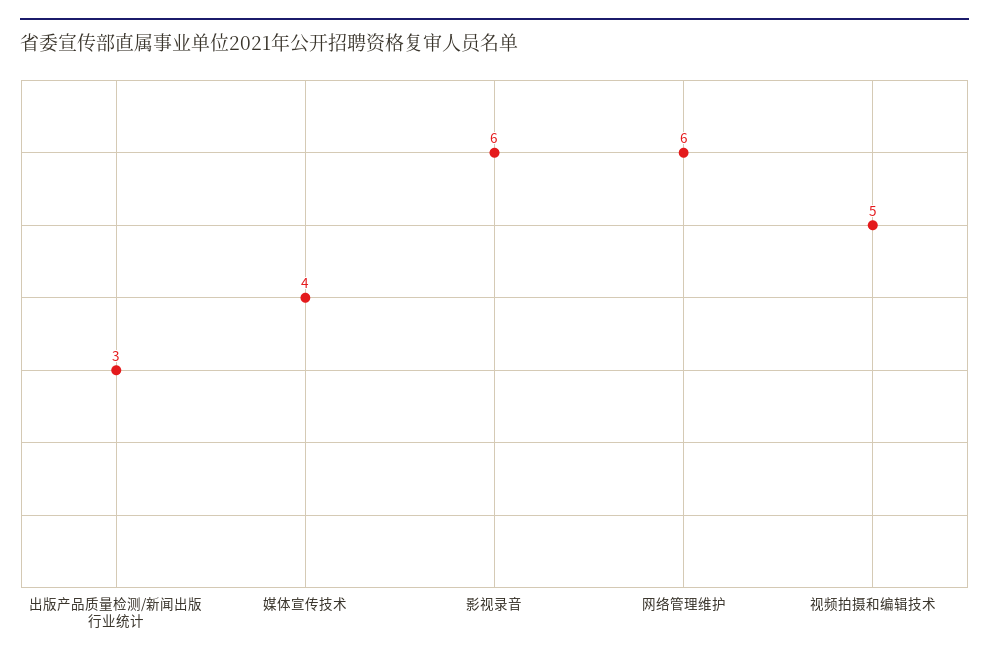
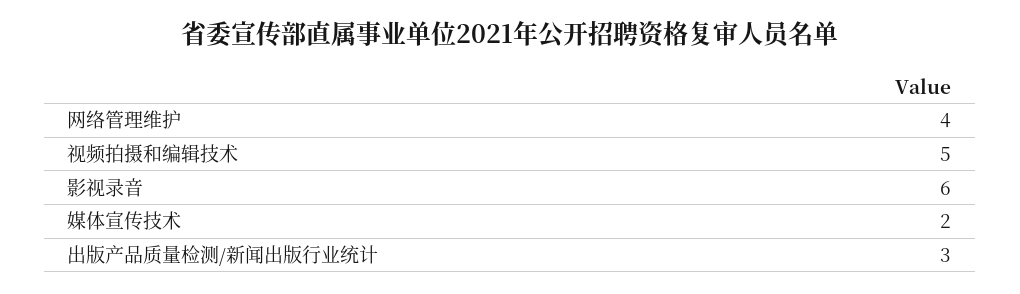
媒体宣传技术: 4 -> 2
网络管理维护: 6 -> 4

